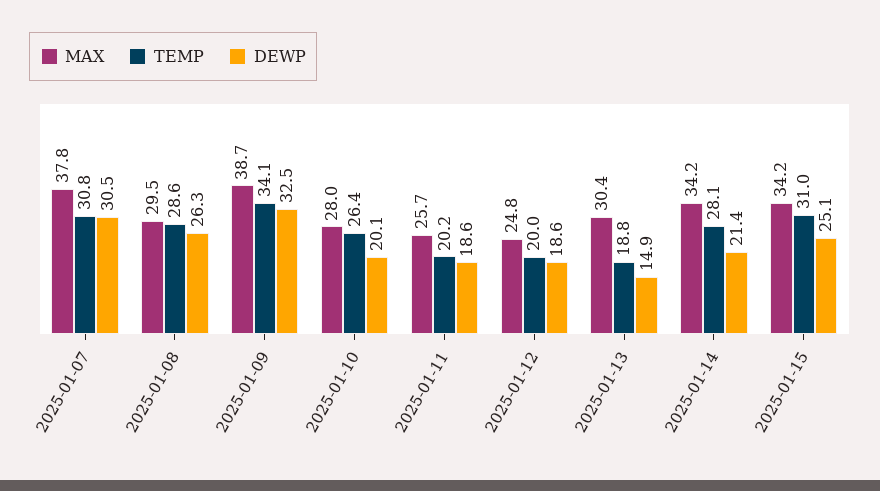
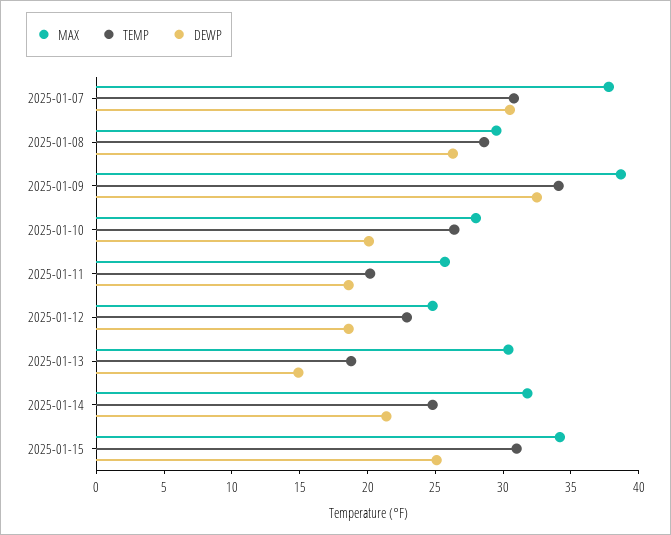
TEMP, 2025-01-12: 20 -> 23
MAX, 2025-01-14: 34.2 -> 32
TEMP, 2025-01-14: 28.1 -> 25

